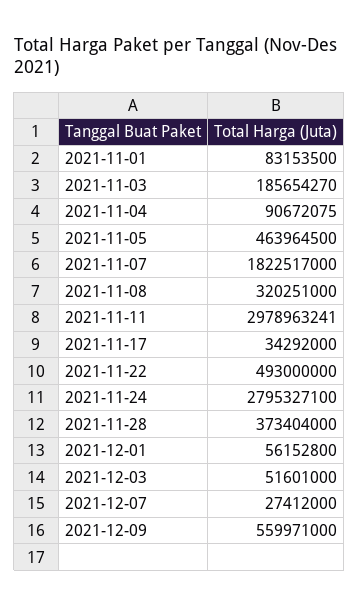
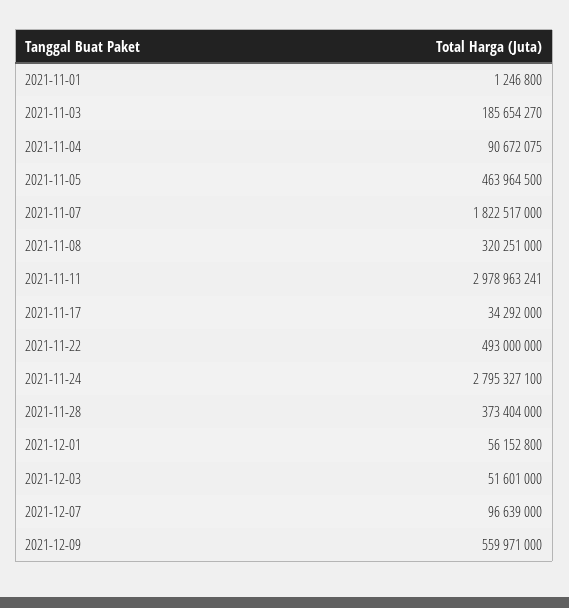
2021-11-01: 83153500 -> 1246800
2021-12-07: 27412000 -> 96639000

